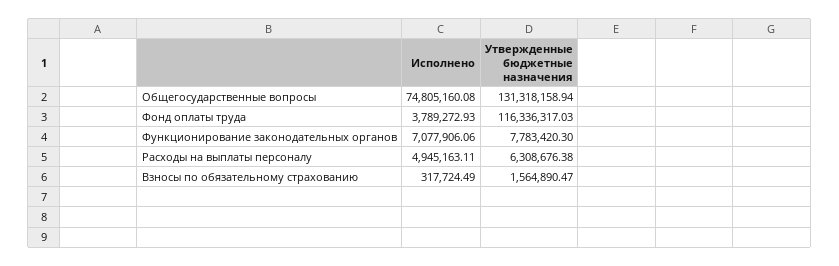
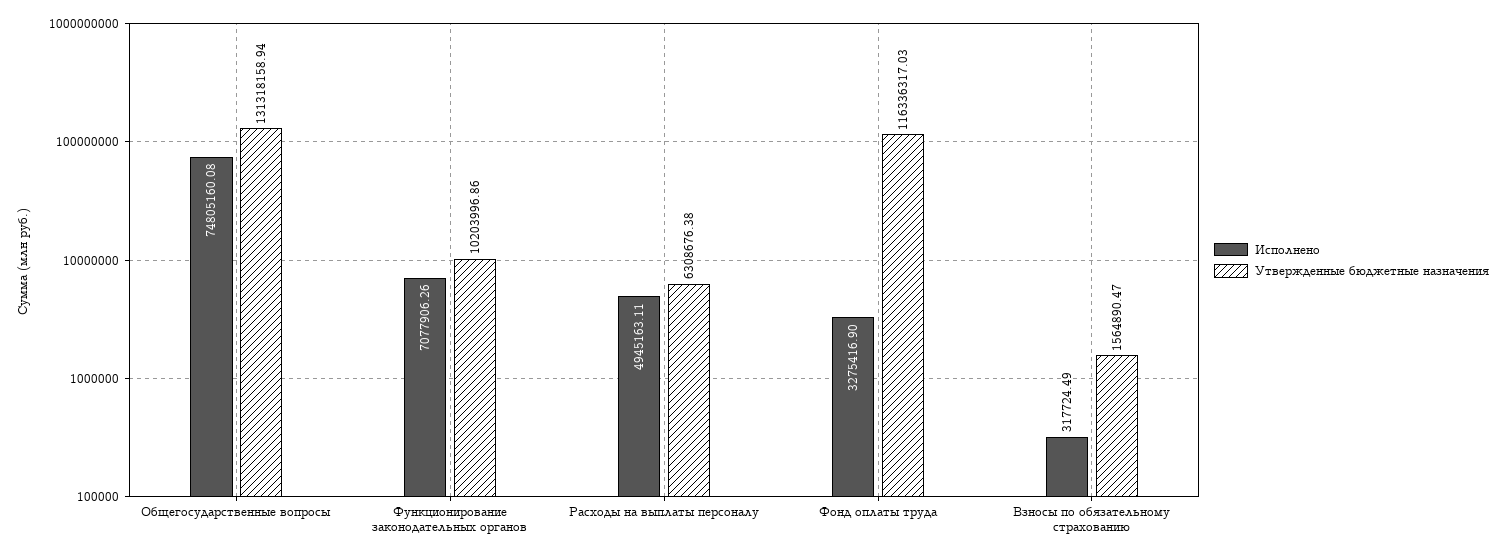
Исполнено, Фонд оплаты труда: 3789272.93 -> 3275416.9
Исполнено, Функционирование законодательных органов: 7077906.06 -> 7077906.26
Утвержденные бюджетные назначения, Функционирование законодательных органов: 7783420.3 -> 10203996.86

